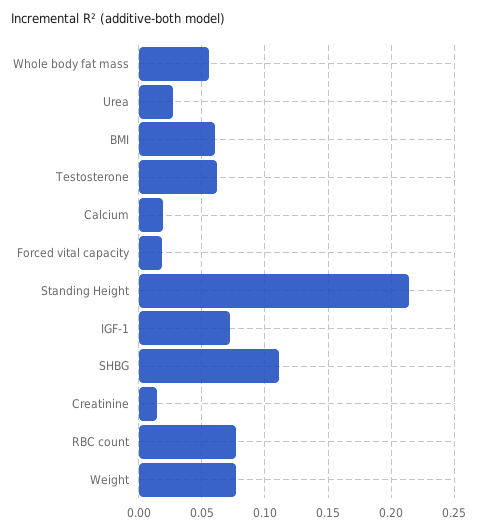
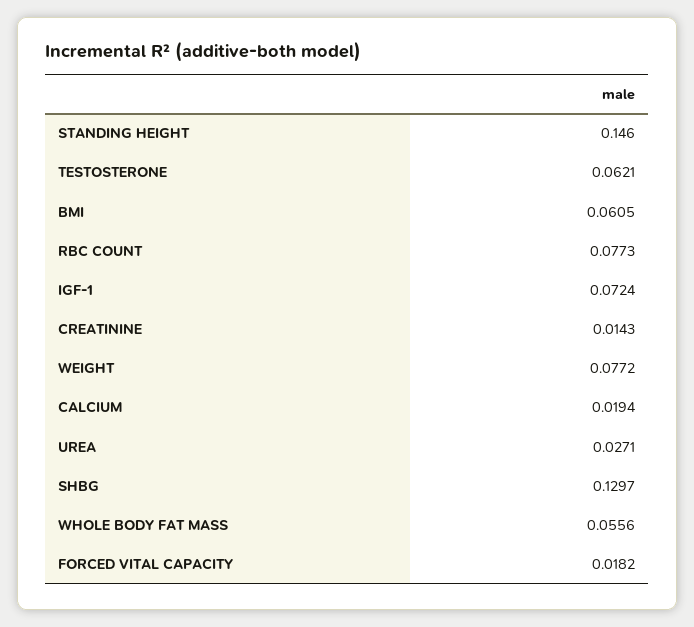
Standing Height: 0.215 -> 0.146
SHBG: 0.11 -> 0.1297

